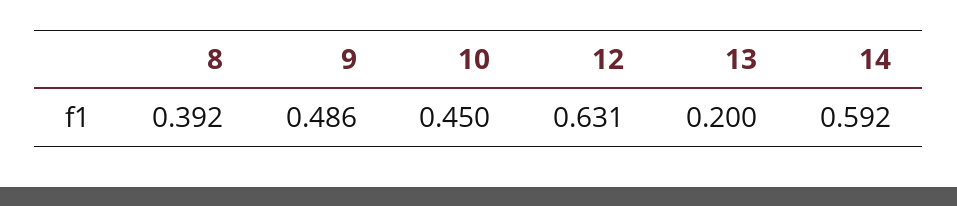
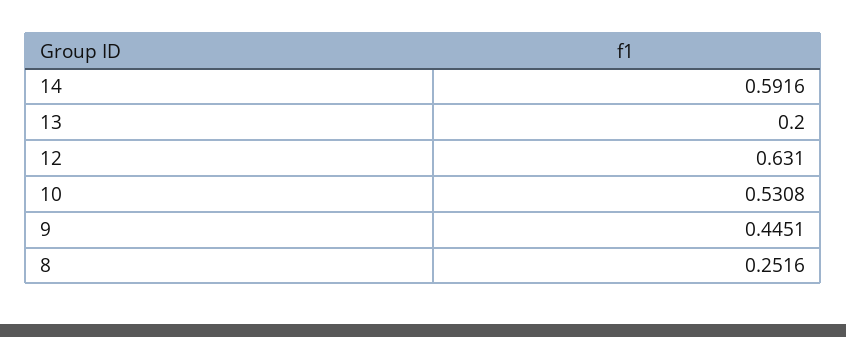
8: 0.392 -> 0.2516
9: 0.486 -> 0.4451
10: 0.45 -> 0.5308

